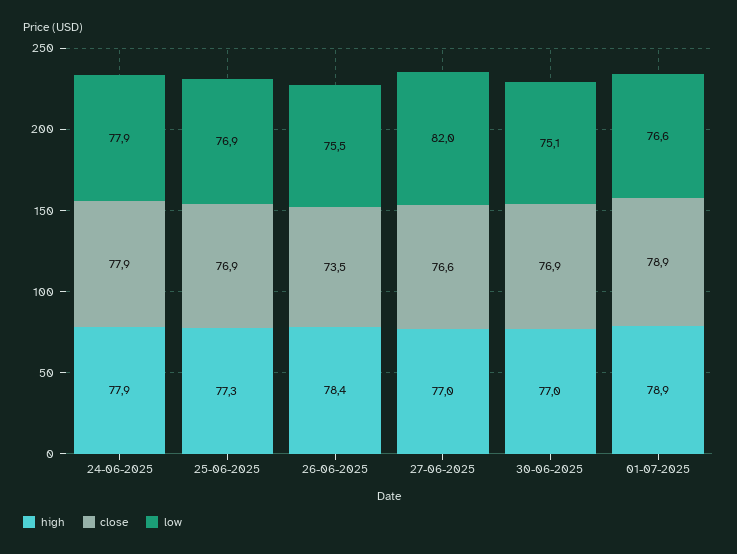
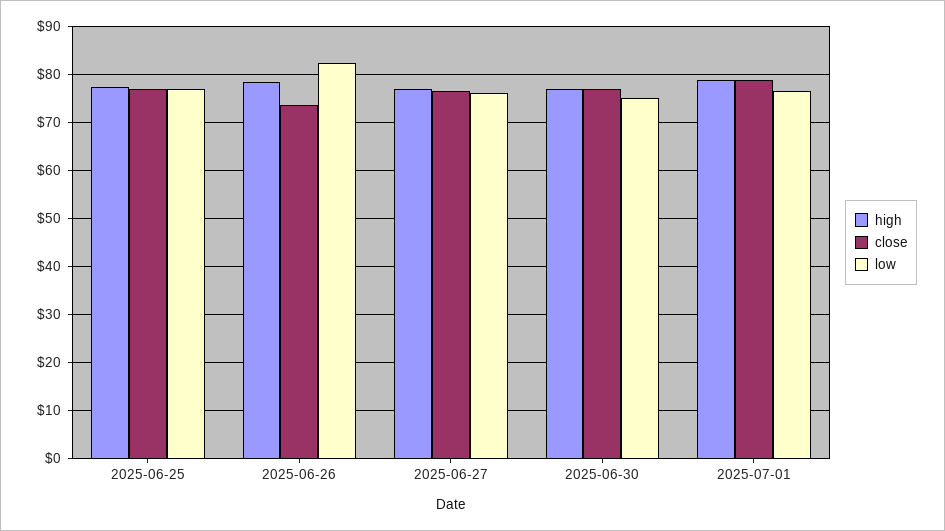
high, 24-06-2025: 77.9 -> none
close, 24-06-2025: 77.9 -> none
low, 24-06-2025: 77.9 -> none
low, 26-06-2025: 75.5 -> 82
low, 27-06-2025: 82 -> 76

